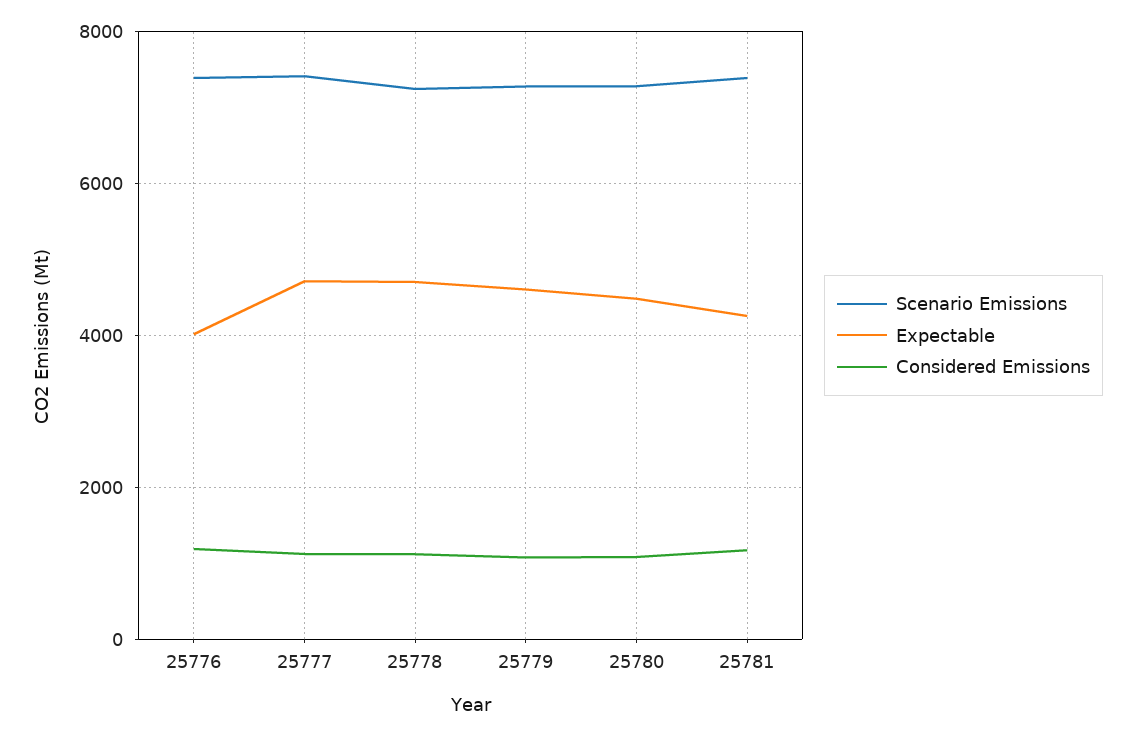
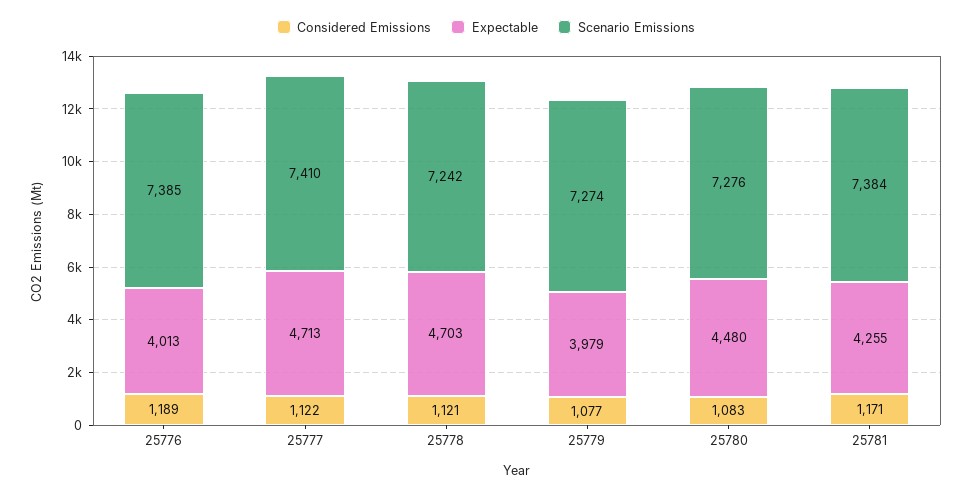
Expectable, 25779: 4600 -> 3979

